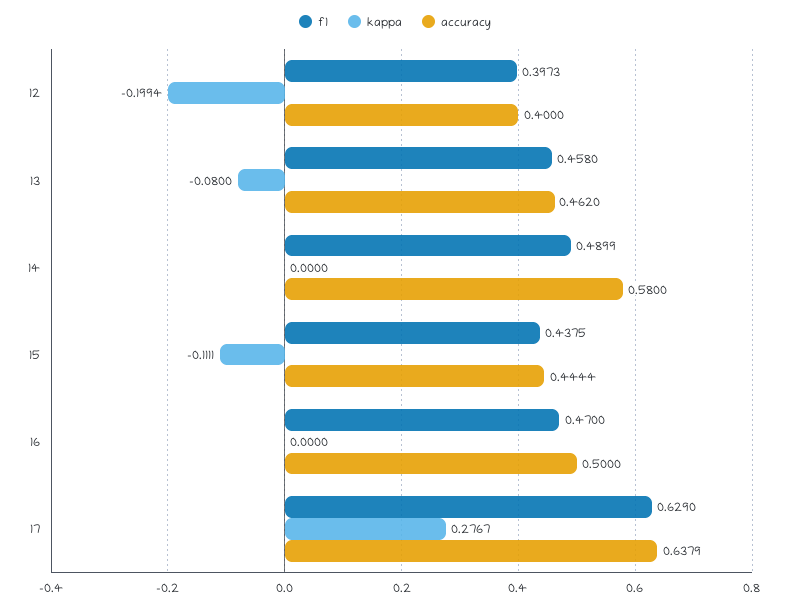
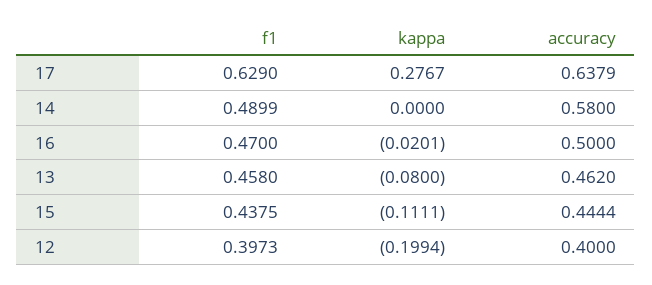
kappa, 16: 0 -> -0.0201

